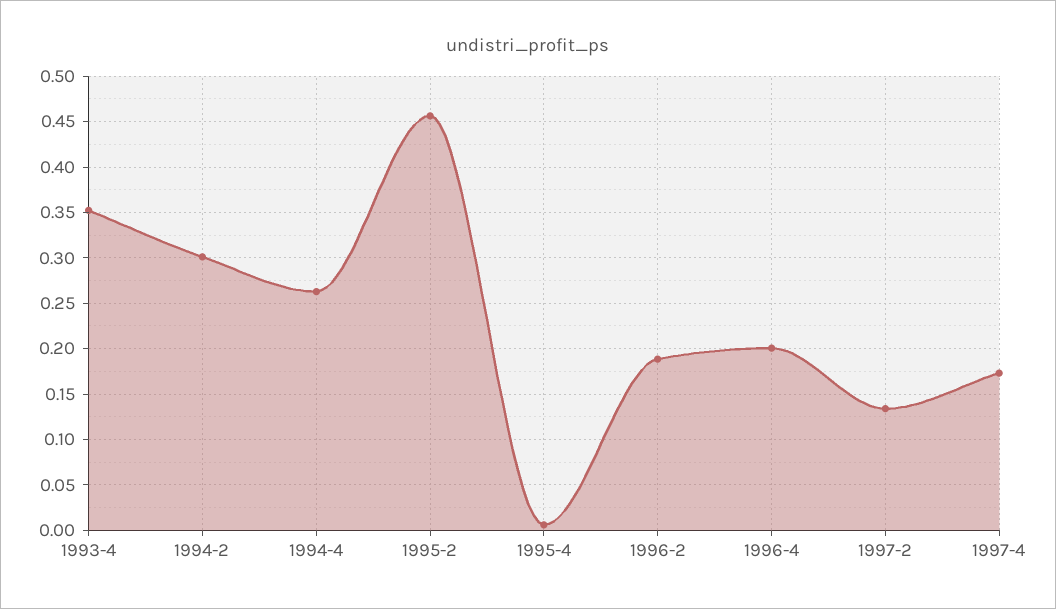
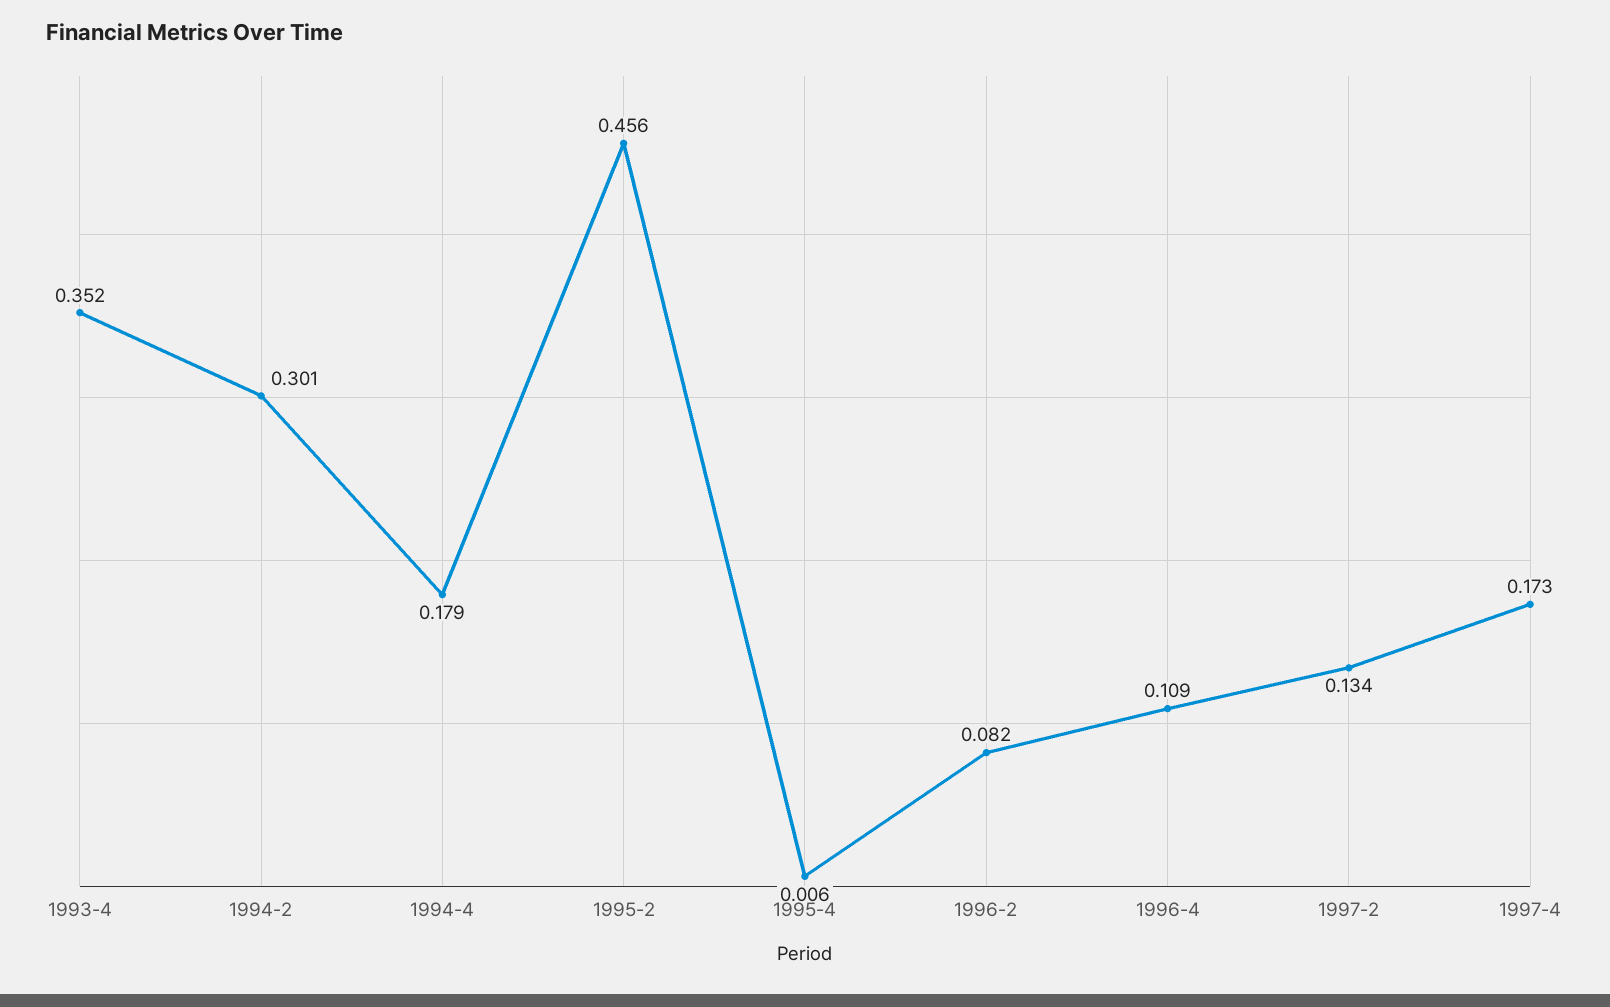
1994-4: 0.26 -> 0.179
1996-2: 0.19 -> 0.082
1996-4: 0.2 -> 0.109

